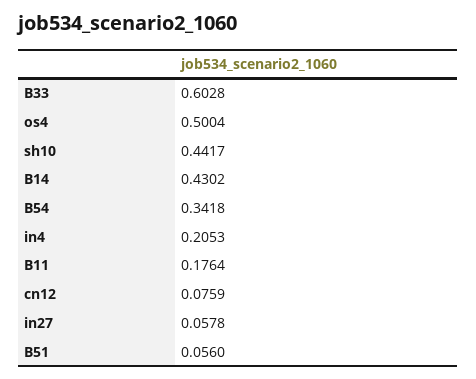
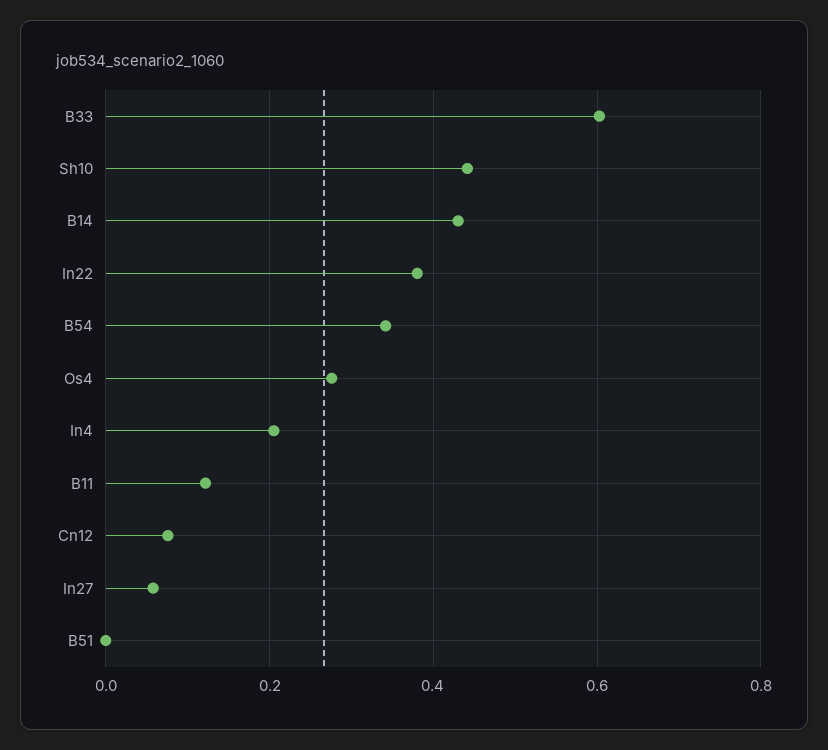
os4: 0.5004 -> 0.28
B11: 0.1764 -> 0.12
B51: 0.056 -> 0
In22: none -> 0.38

